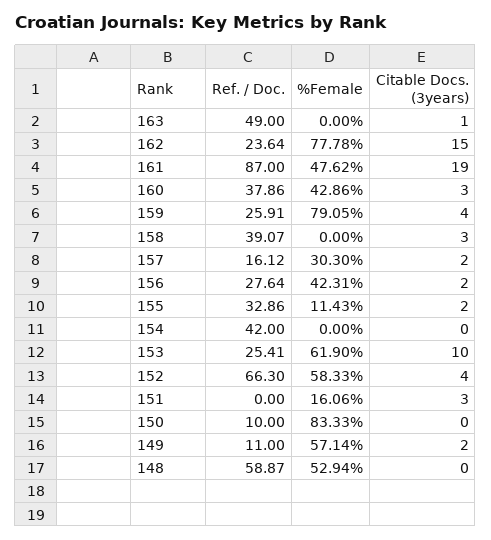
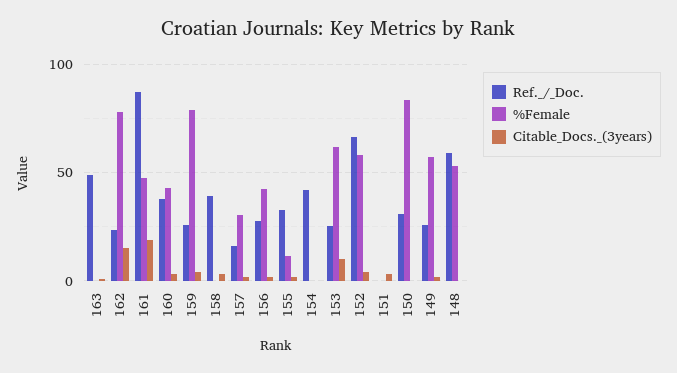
%Female, 151: 16.06 -> 0
Ref. / Doc., 150: 10 -> 30
Ref. / Doc., 149: 11 -> 25

